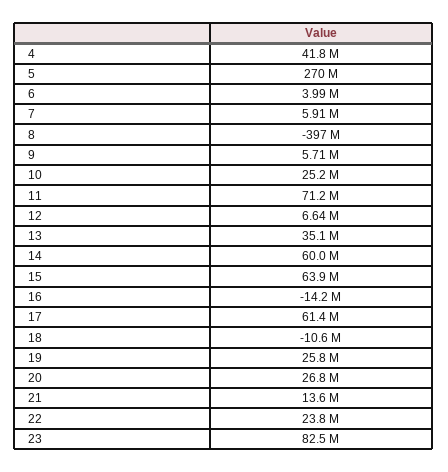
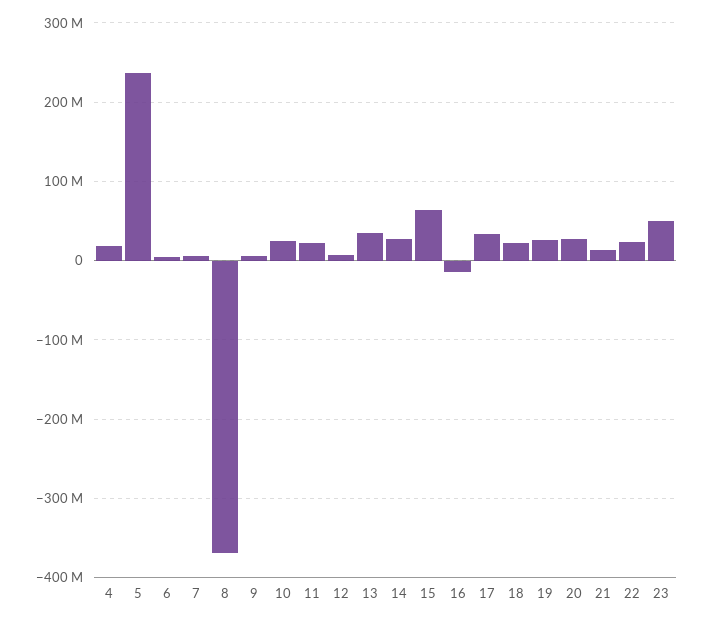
4: 41800000 -> 20000000
5: 270000000 -> 240000000
8: -397000000 -> -370000000
11: 71200000 -> 20000000
14: 60000000 -> 30000000
17: 61400000 -> 30000000
18: -10600000 -> 20000000
23: 82500000 -> 50000000

